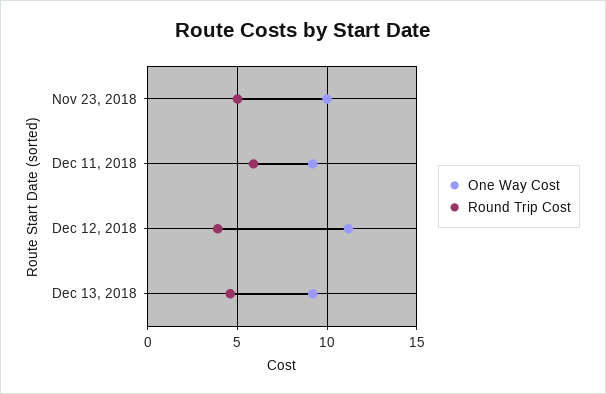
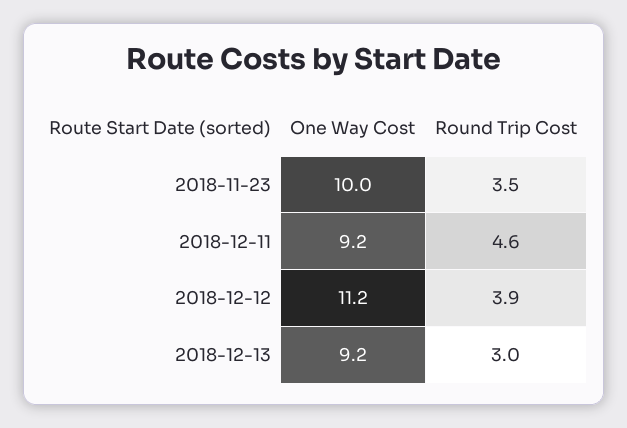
Round Trip Cost, Nov 23, 2018: 5 -> 3.5
Round Trip Cost, Dec 11, 2018: 6 -> 4.6
Round Trip Cost, Dec 13, 2018: 4.5 -> 3

